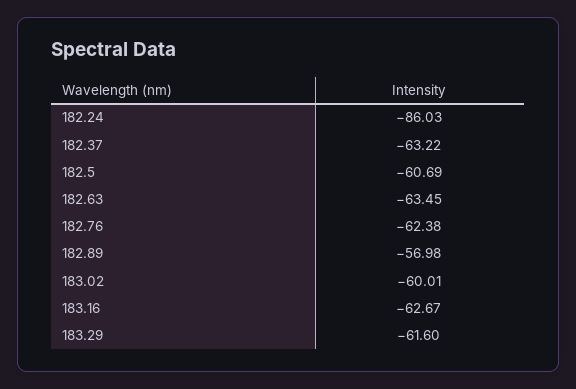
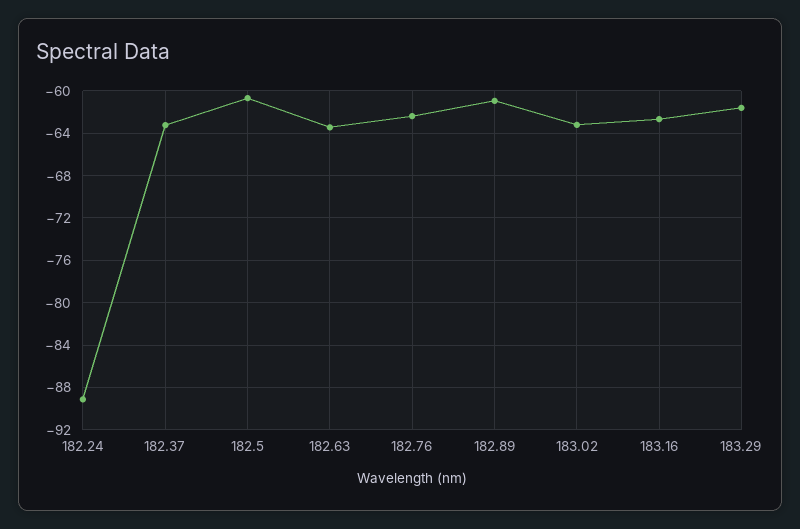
182.24: -86.03 -> -89
182.89: -56.98 -> -61
183.02: -60.01 -> -63

